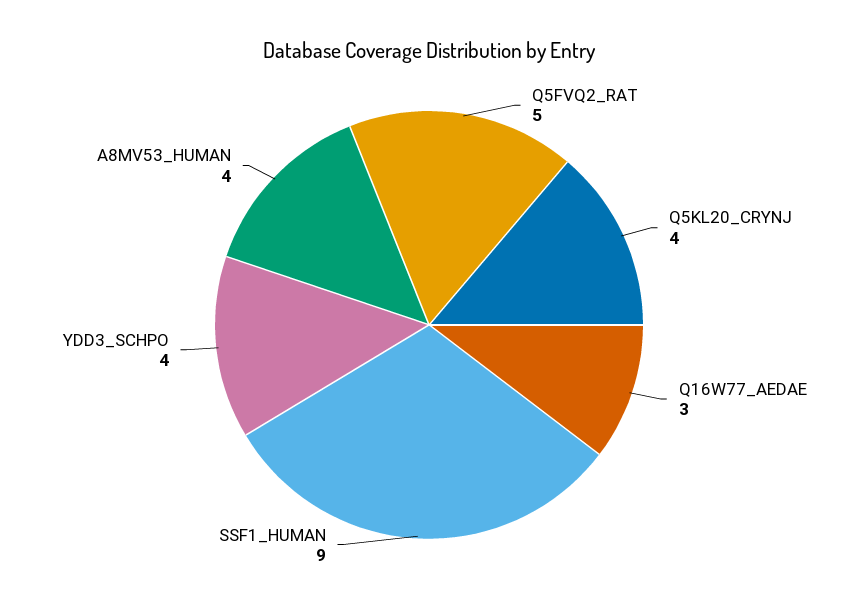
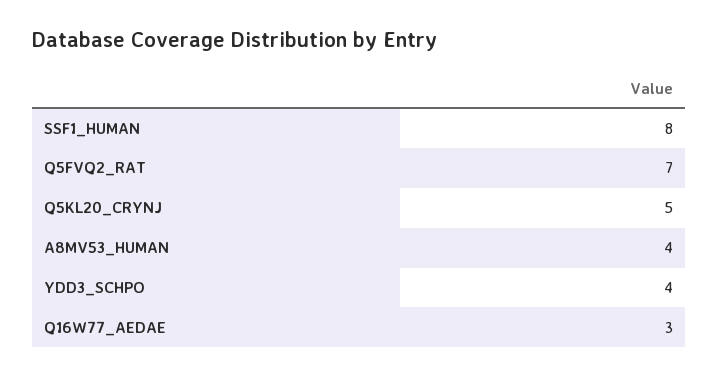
Q5FVQ2_RAT: 5 -> 7
Q5KL20_CRYNJ: 4 -> 5
SSF1_HUMAN: 9 -> 8

